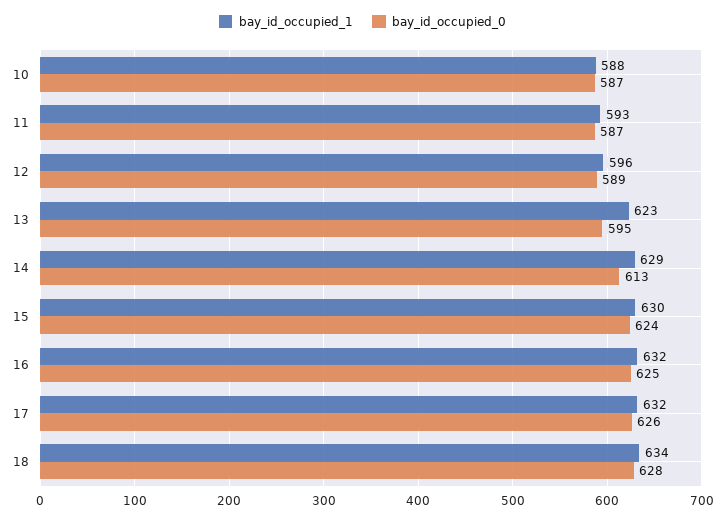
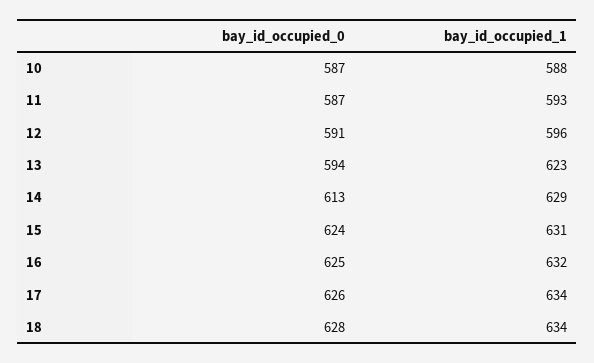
bay_id_occupied_0, 12: 589 -> 591
bay_id_occupied_0, 13: 595 -> 594
bay_id_occupied_1, 15: 630 -> 631
bay_id_occupied_1, 17: 632 -> 634

